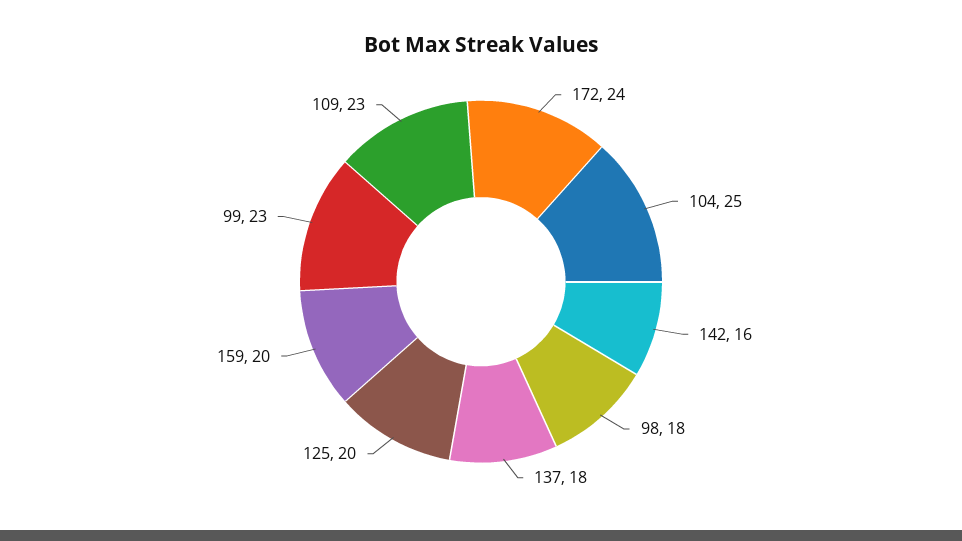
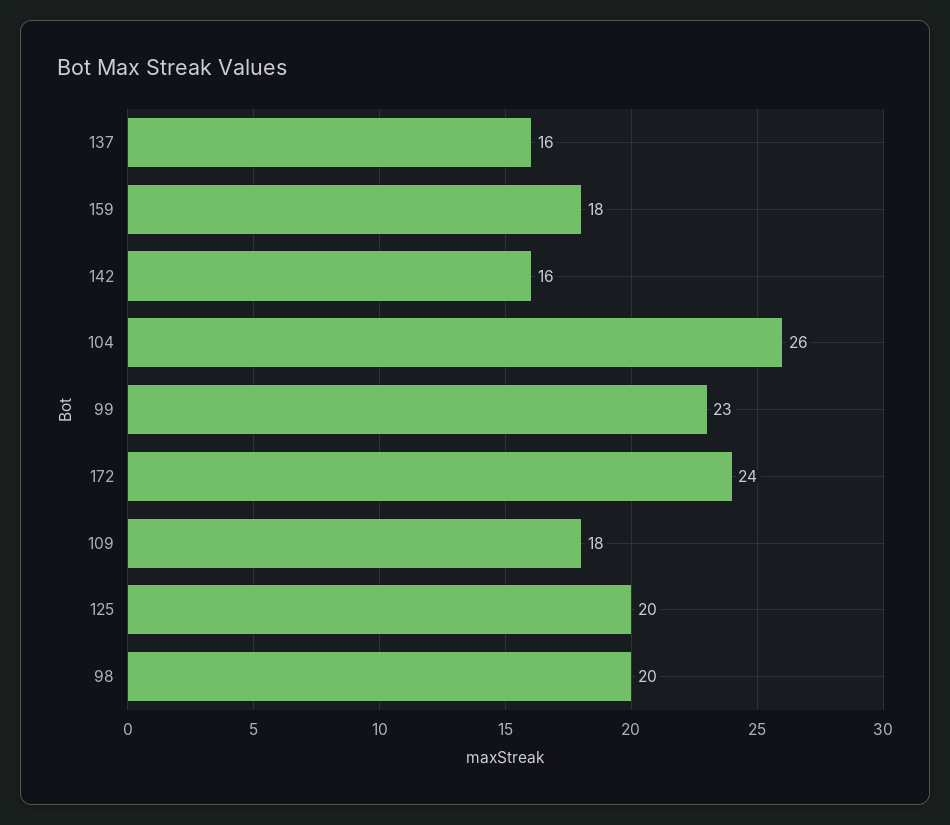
104: 25 -> 26
98: 18 -> 20
137: 18 -> 16
159: 20 -> 18
109: 23 -> 18

